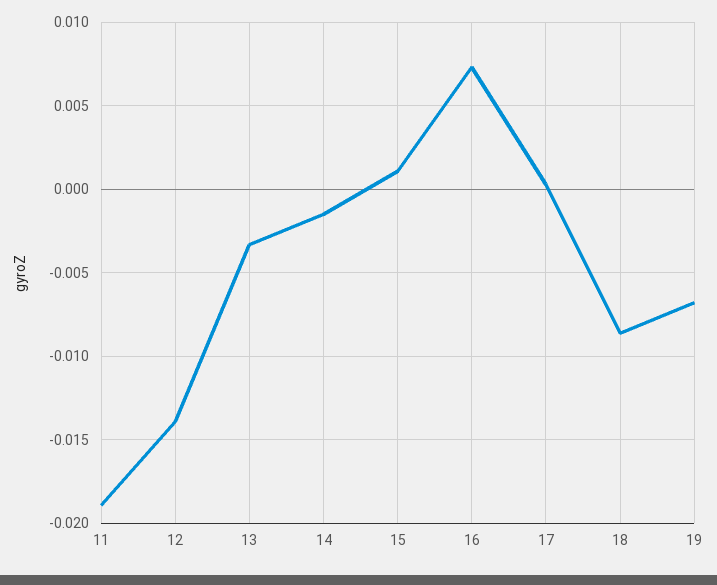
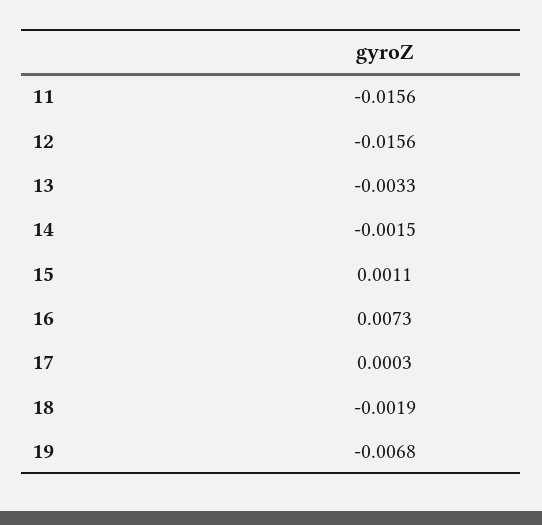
11: -0.019 -> -0.0156
12: -0.014 -> -0.0156
18: -0.0085 -> -0.0019

